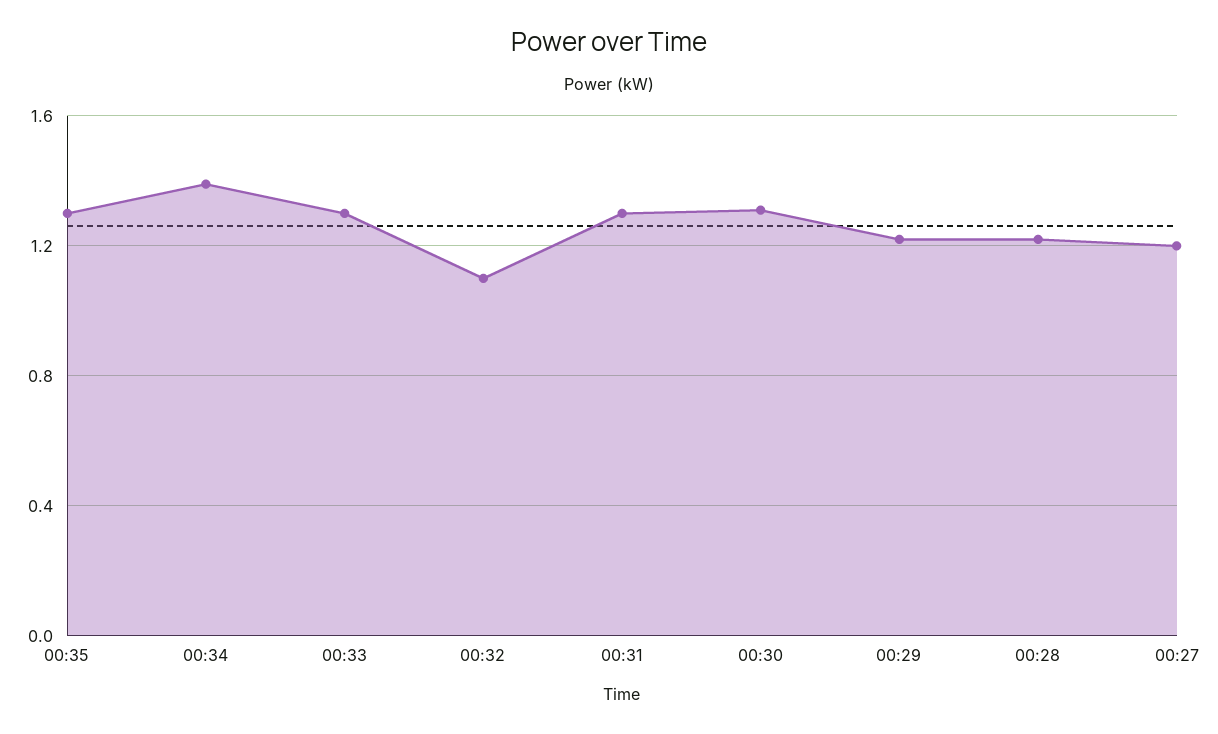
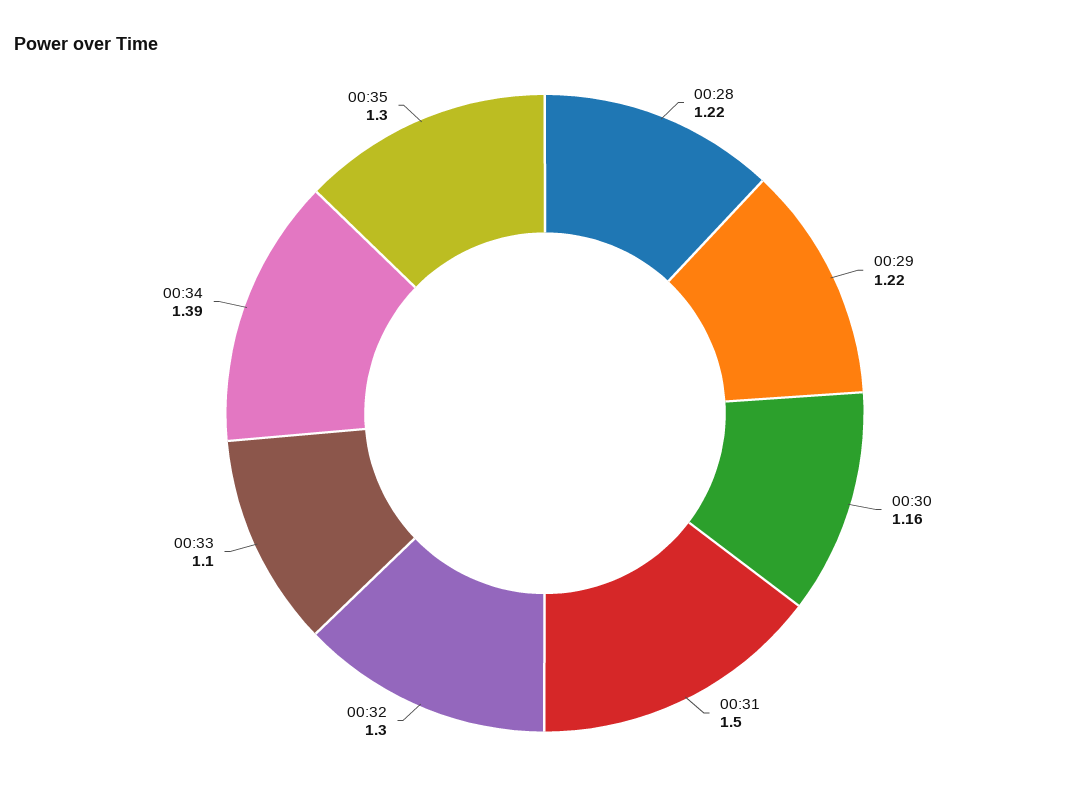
00:33: 1.3 -> 1.1
00:32: 1.1 -> 1.3
00:31: 1.3 -> 1.5
00:30: 1.3 -> 1.16
00:27: 1.2 -> none

